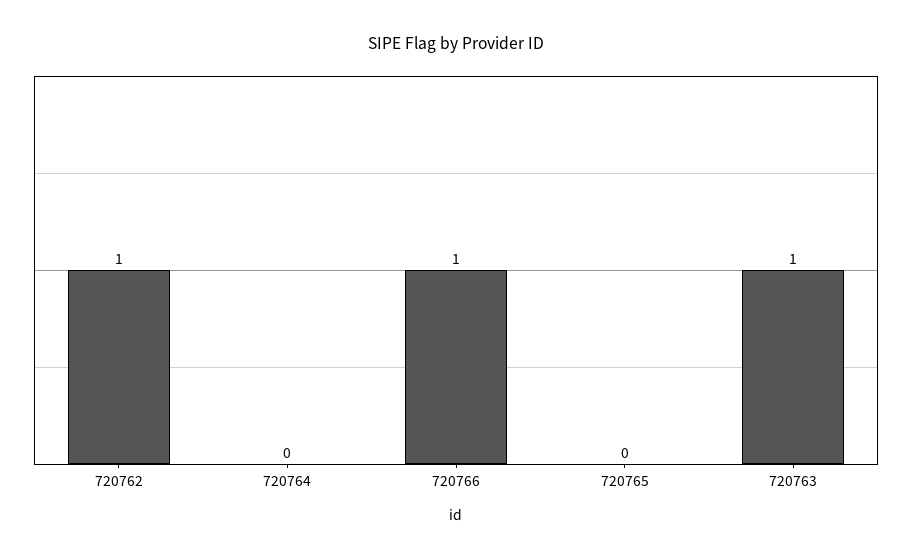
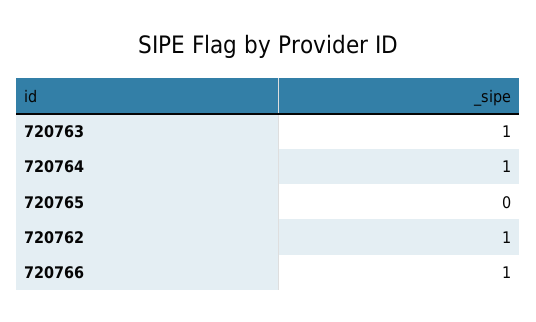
720764: 0 -> 1

